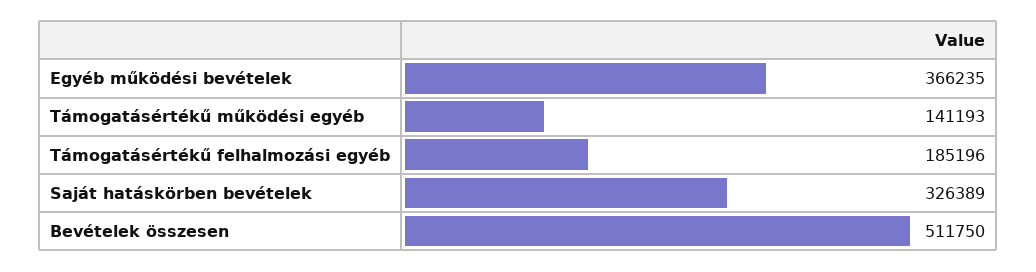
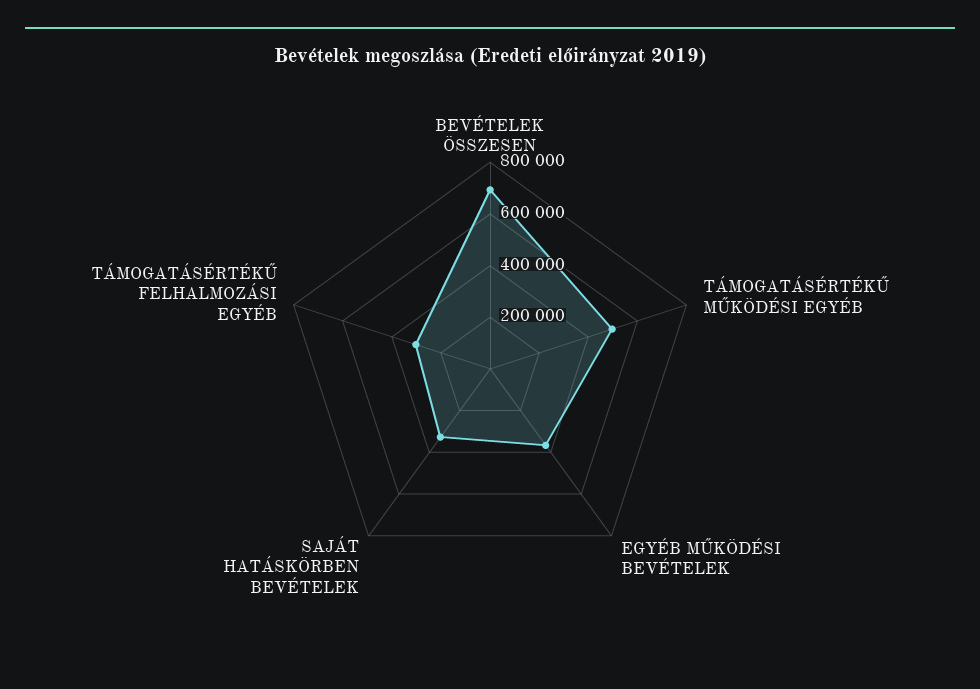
Támogatásértékű működési egyéb: 141193 -> 500000
Támogatásértékű felhalmozási egyéb: 185196 -> 300000
Bevételek összesen: 511750 -> 700000

